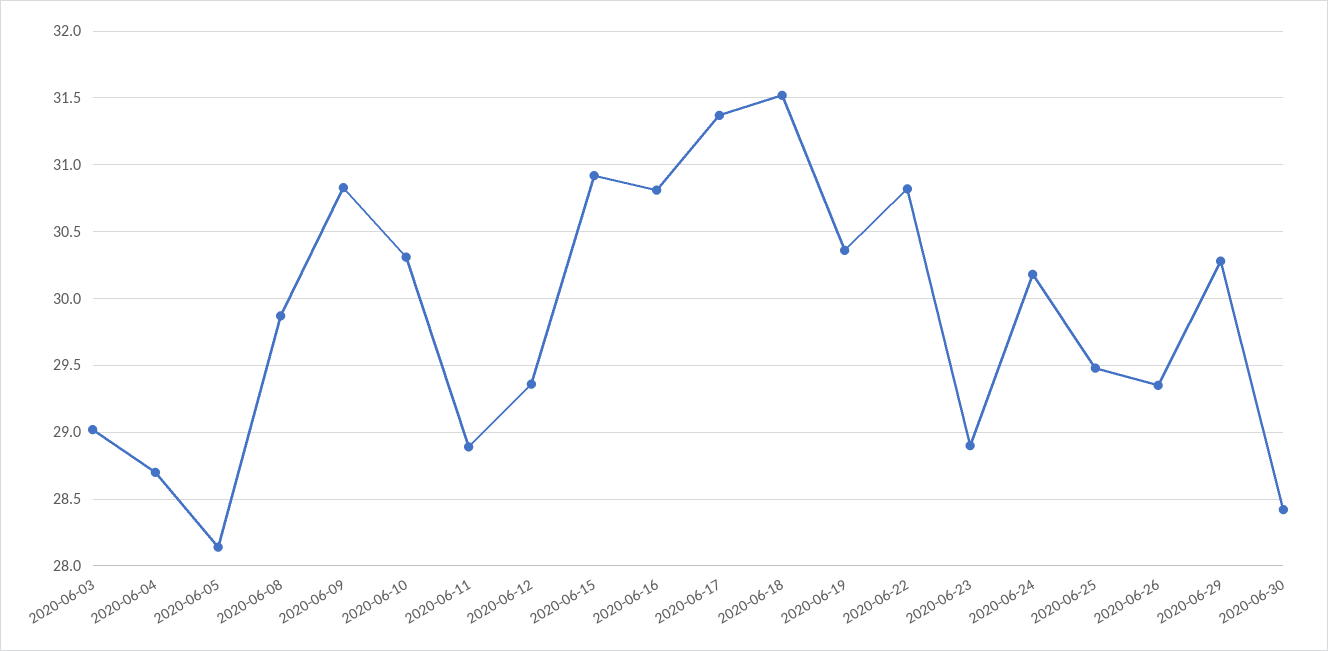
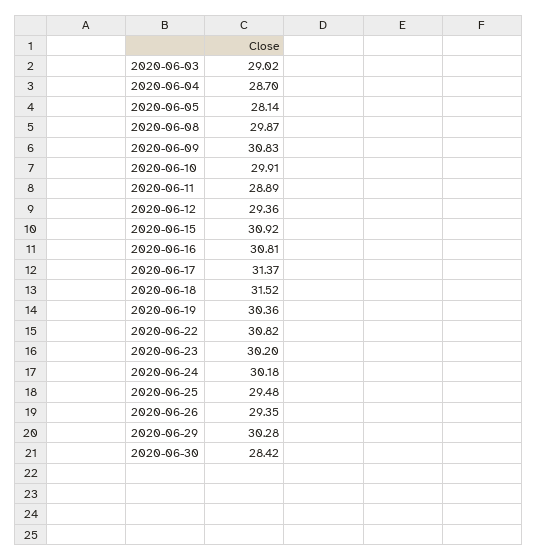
2020-06-10: 30.3 -> 29.91
2020-06-23: 28.9 -> 30.2

